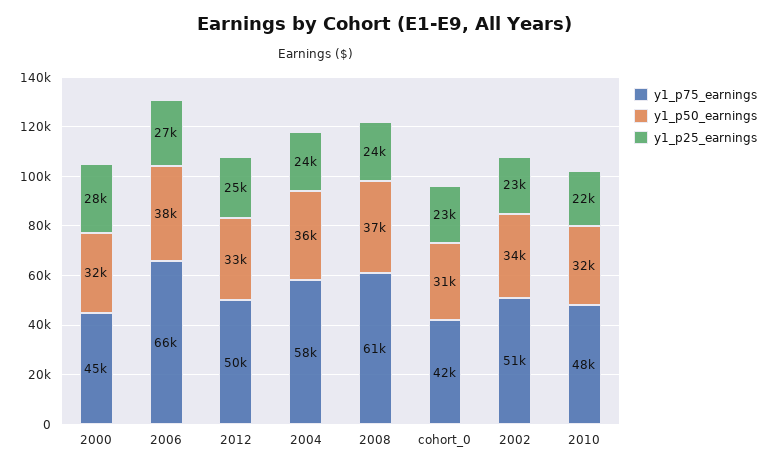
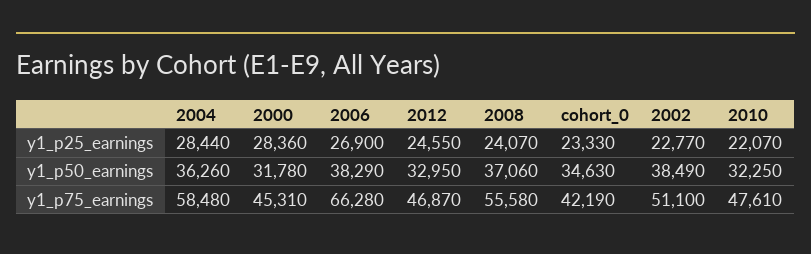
y1_p75_earnings, 2012: 50000 -> 46870
y1_p25_earnings, 2004: 24000 -> 28440
y1_p75_earnings, 2008: 61000 -> 55580
y1_p50_earnings, cohort_0: 31000 -> 34630
y1_p50_earnings, 2002: 34000 -> 38490

